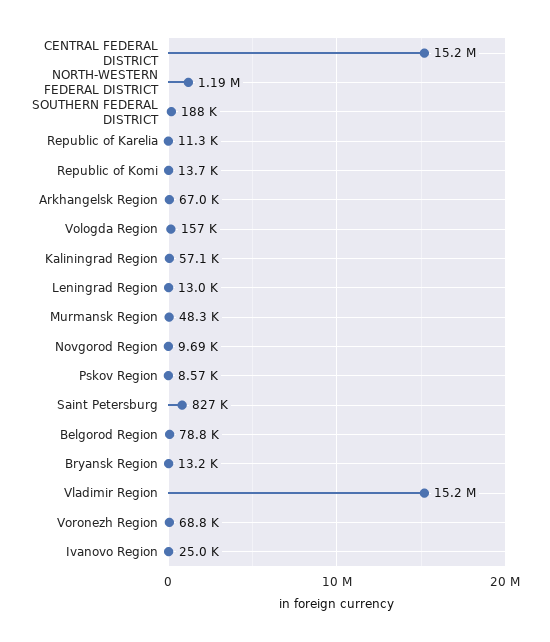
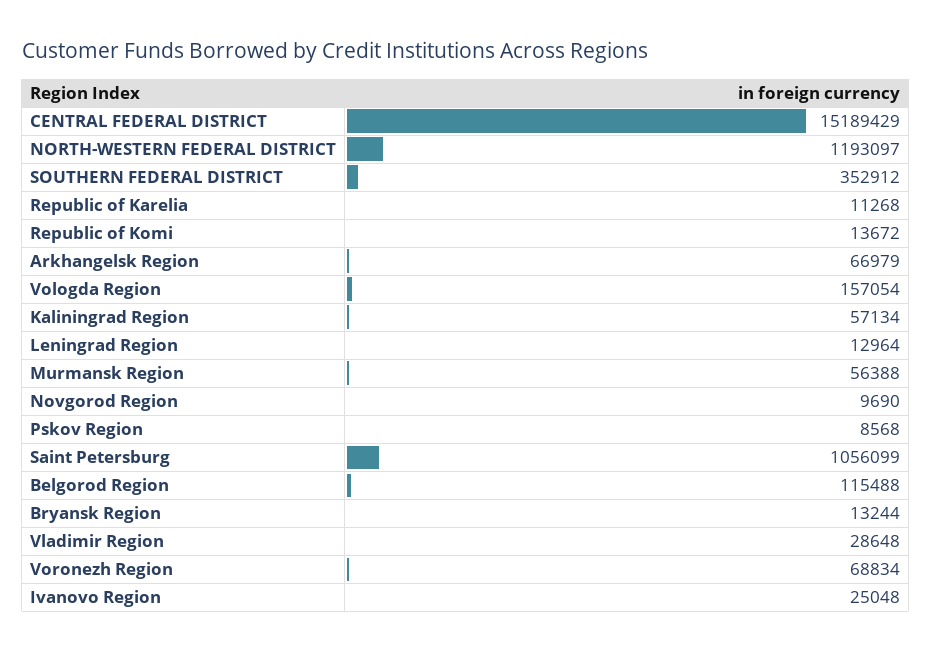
SOUTHERN FEDERAL DISTRICT: 188000 -> 352912
Murmansk Region: 48300 -> 56388
Saint Petersburg: 827000 -> 1056099
Belgorod Region: 78800 -> 115488
Vladimir Region: 15200000 -> 28648

